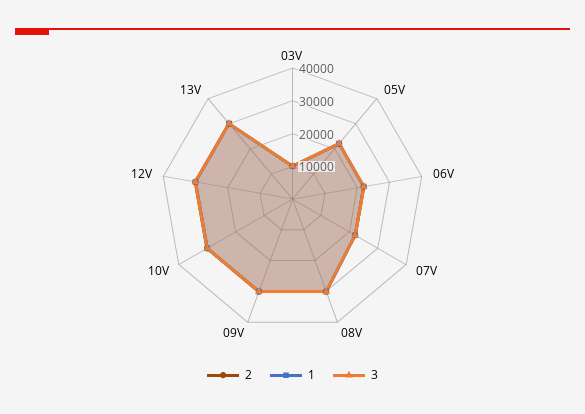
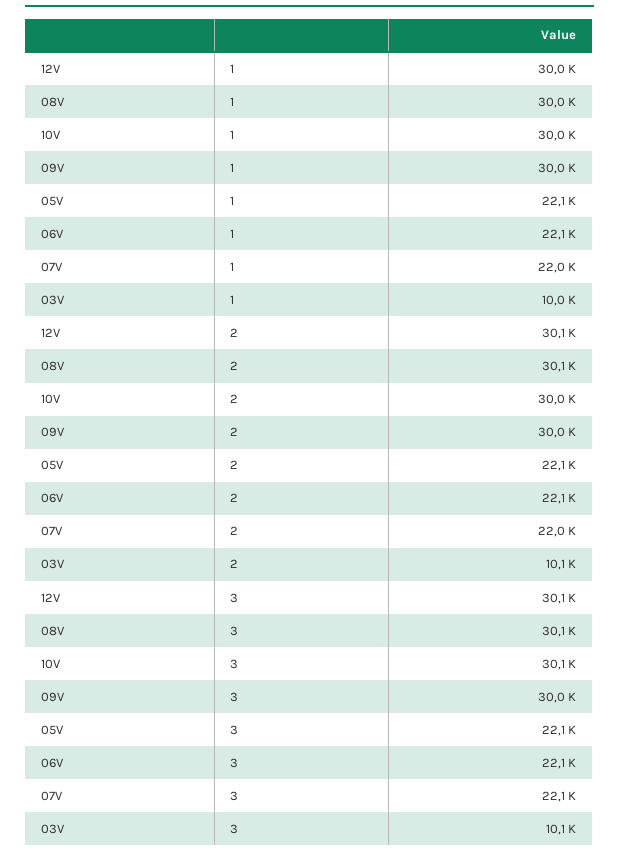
2, 13V: 30000 -> none
1, 13V: 30000 -> none
3, 13V: 30000 -> none

